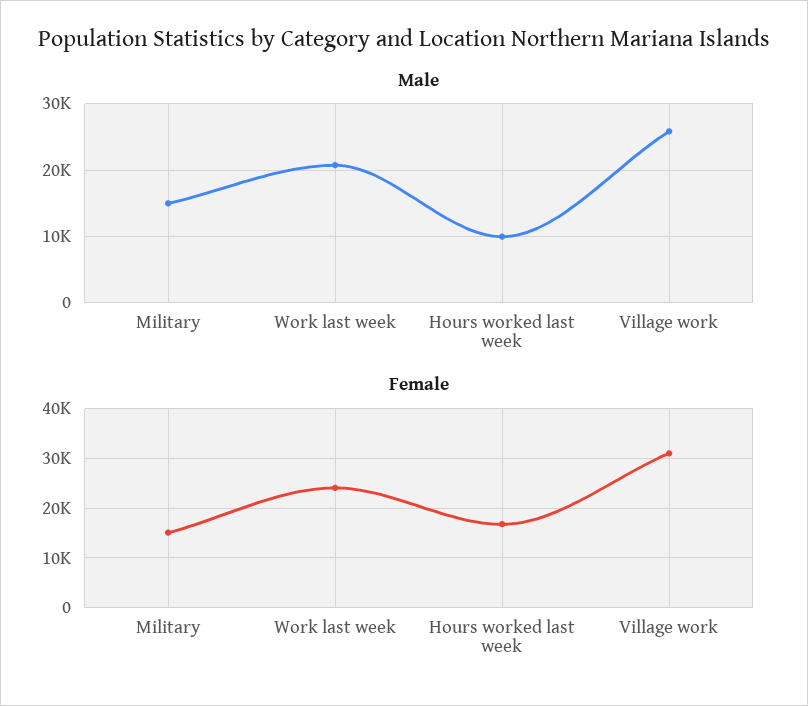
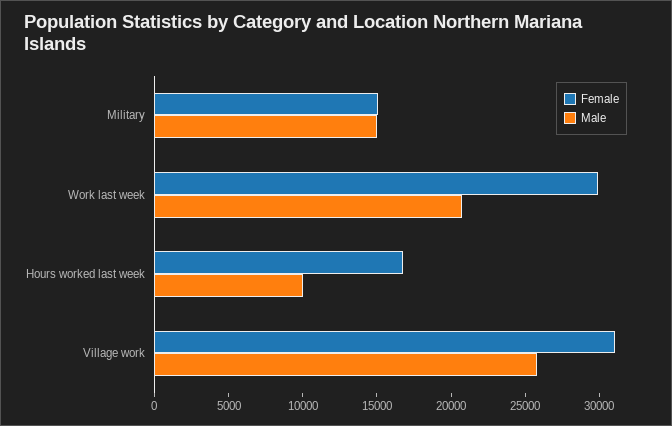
Female, Work last week: 24000 -> 30000

